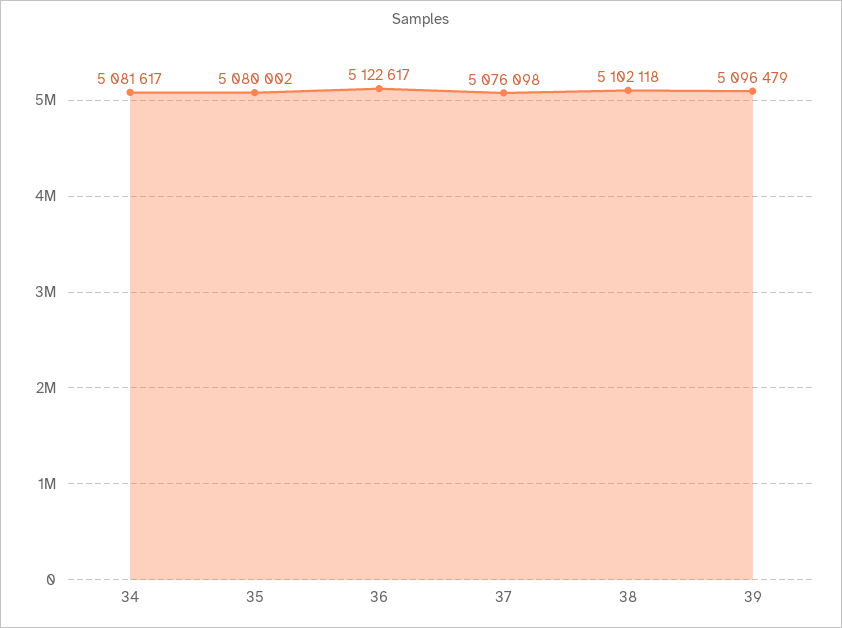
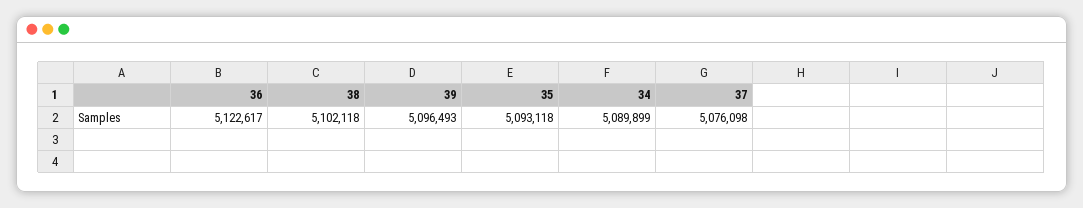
34: 5081617 -> 5089899
35: 5080002 -> 5093118
39: 5096479 -> 5096493

